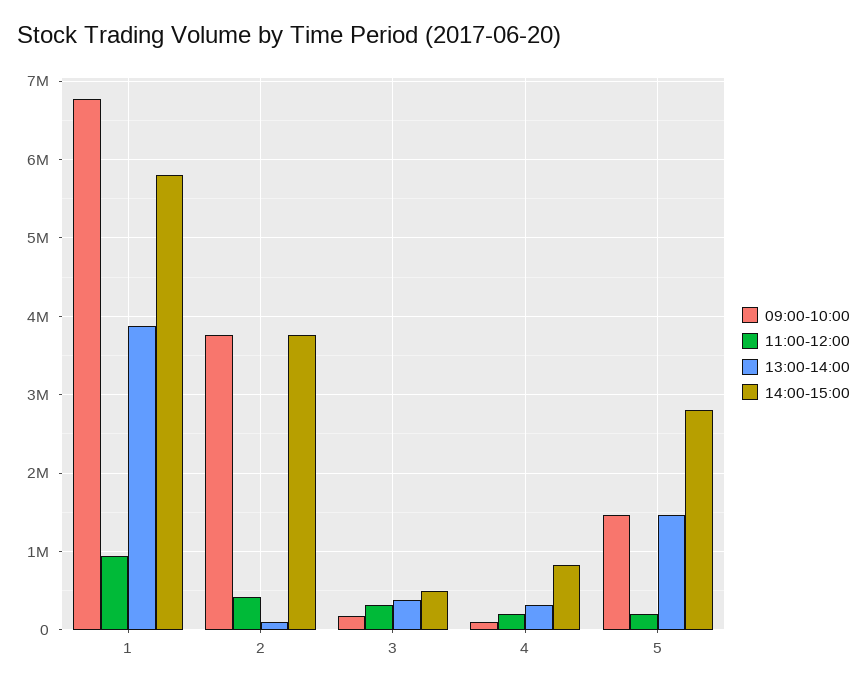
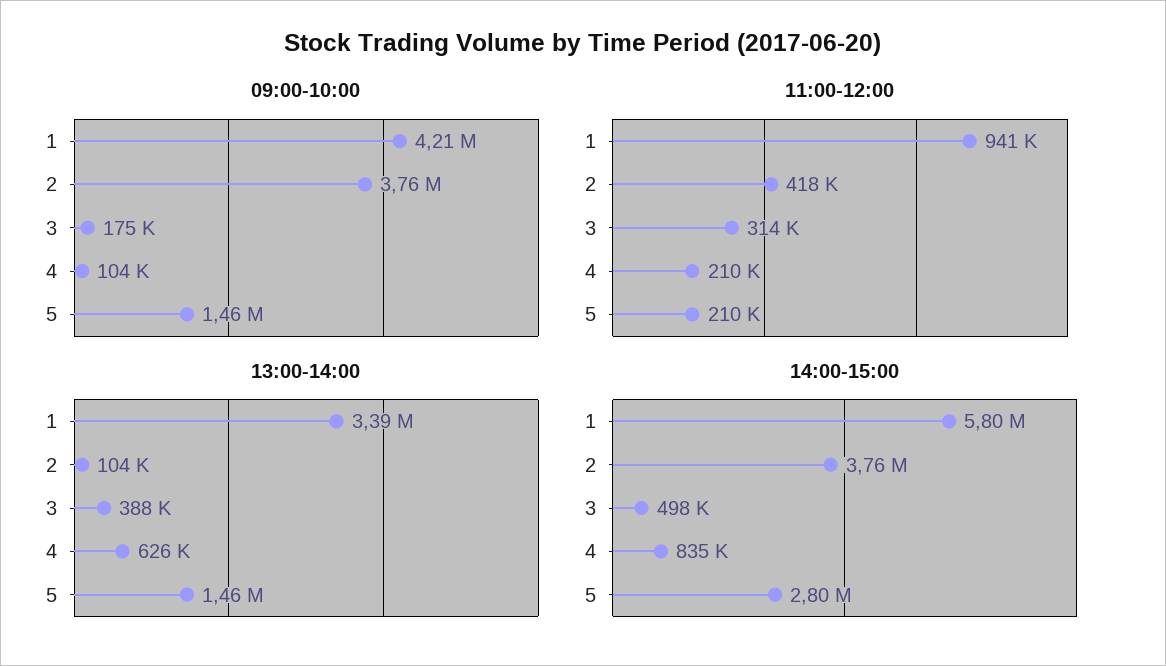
09:00-10:00, 1: 6800000 -> 4210000
13:00-14:00, 1: 3900000 -> 3390000
13:00-14:00, 4: 300000 -> 626000

